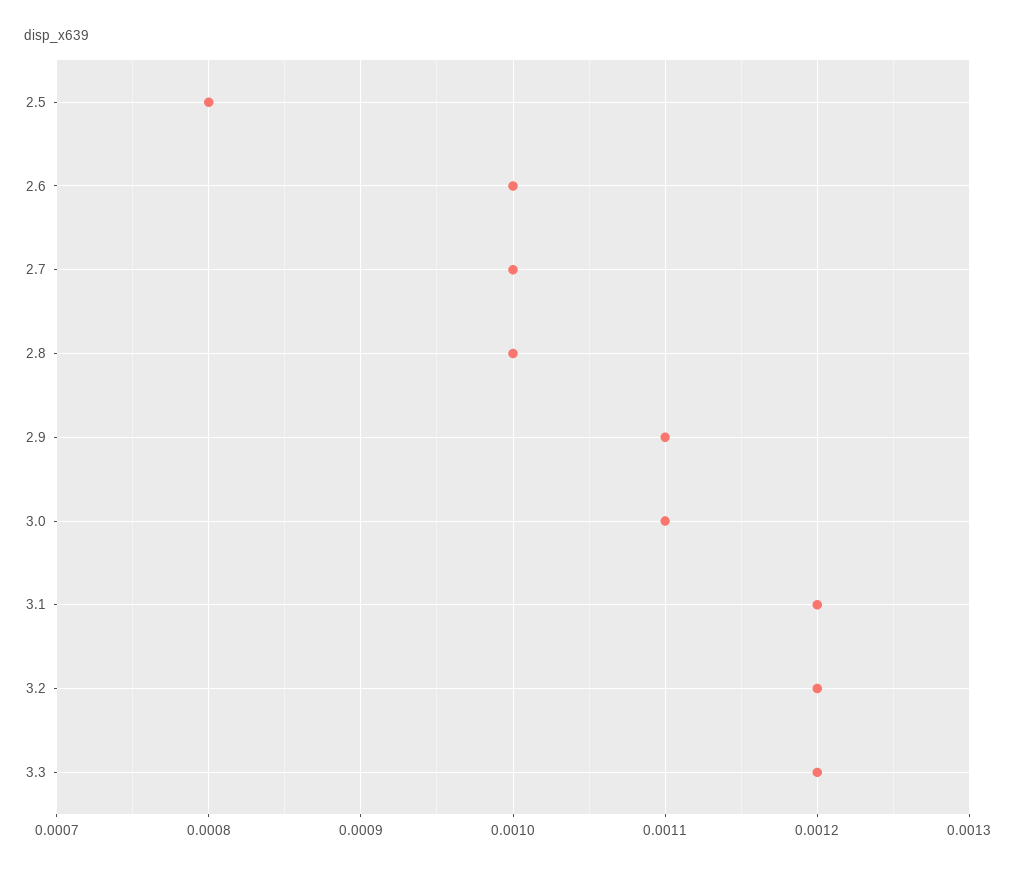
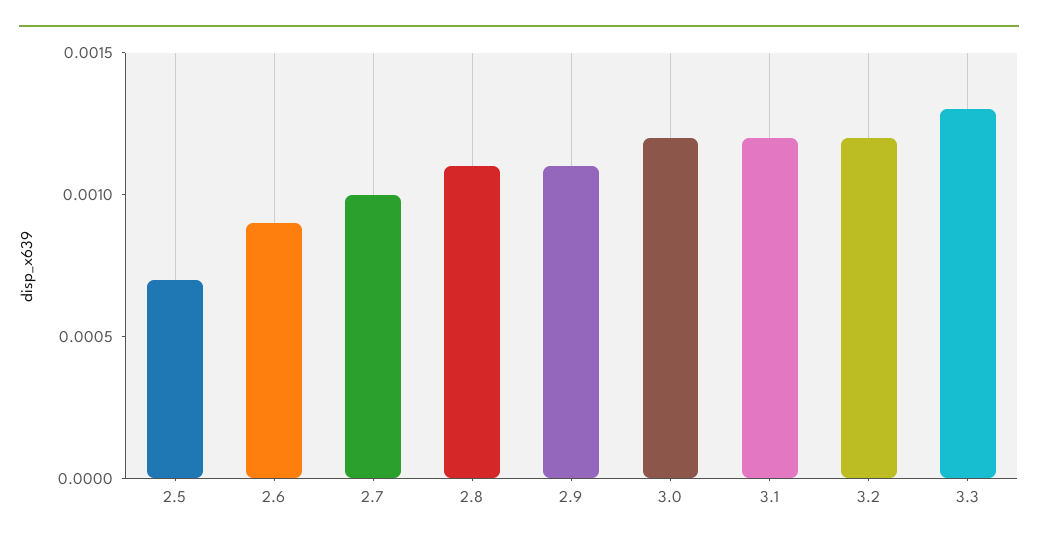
2.5: 0.0008 -> 0.0007
2.6: 0.001 -> 0.0009
2.8: 0.001 -> 0.0011
3.0: 0.0011 -> 0.0012
3.3: 0.0012 -> 0.0013

